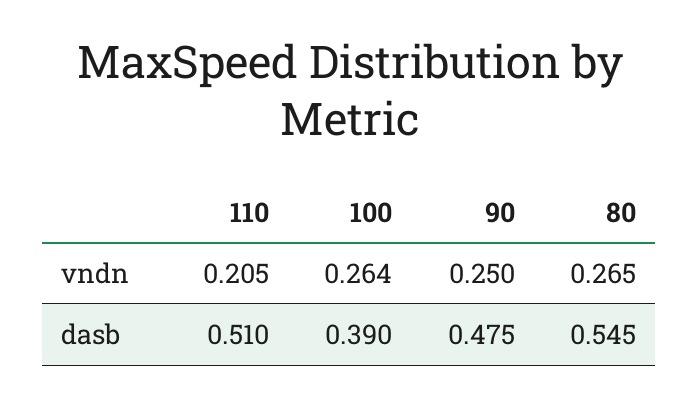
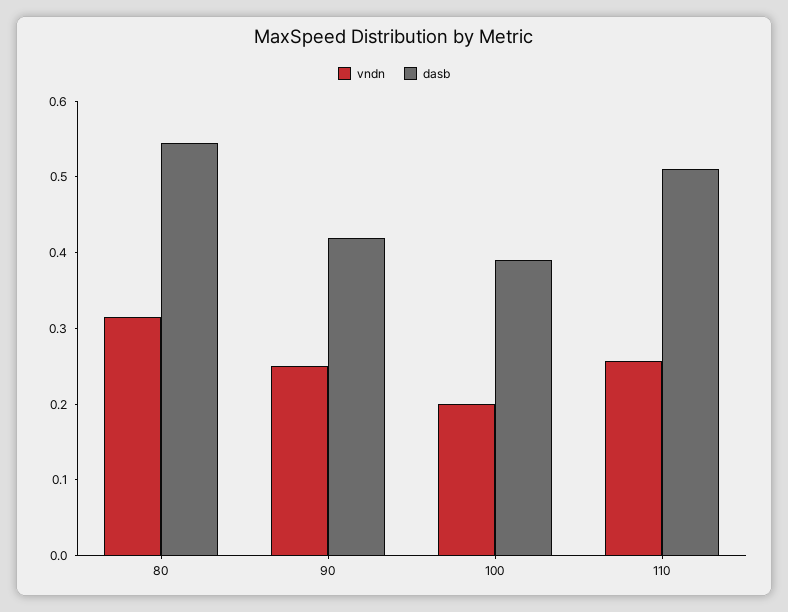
vndn, 110: 0.205 -> 0.26
vndn, 100: 0.264 -> 0.2
vndn, 80: 0.265 -> 0.32
dasb, 90: 0.475 -> 0.42

